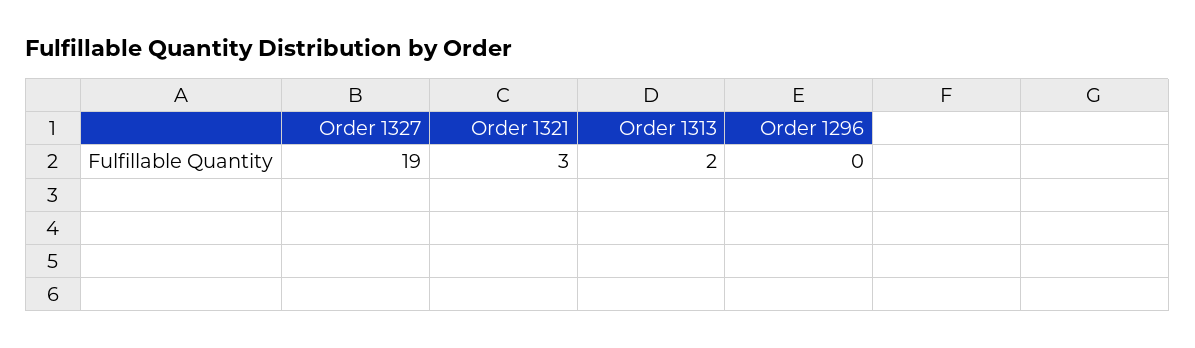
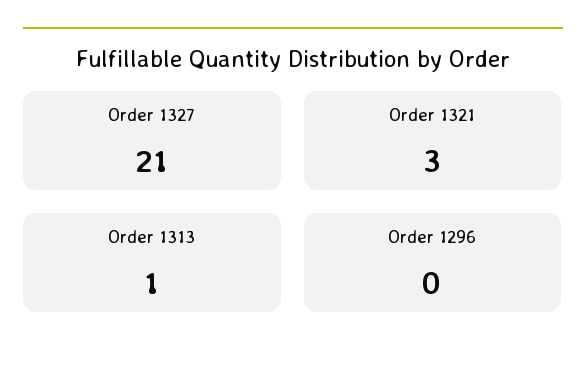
Order 1327: 19 -> 21
Order 1313: 2 -> 1

